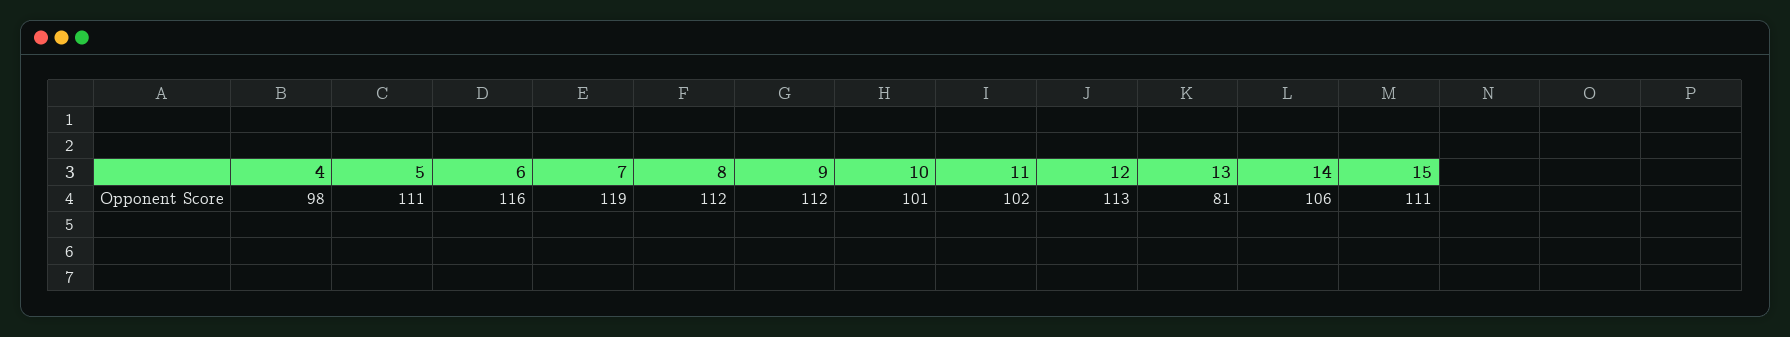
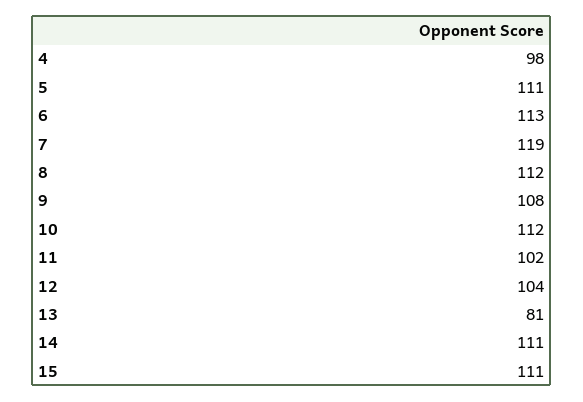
6: 116 -> 113
9: 112 -> 108
10: 101 -> 112
12: 113 -> 104
14: 106 -> 111

